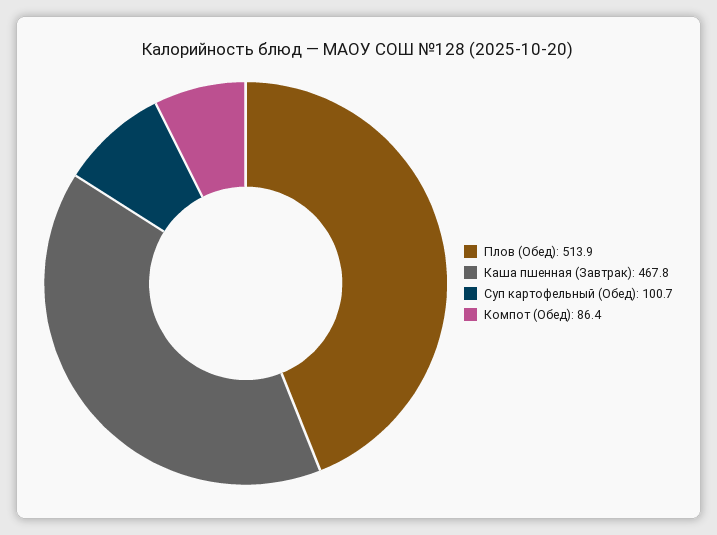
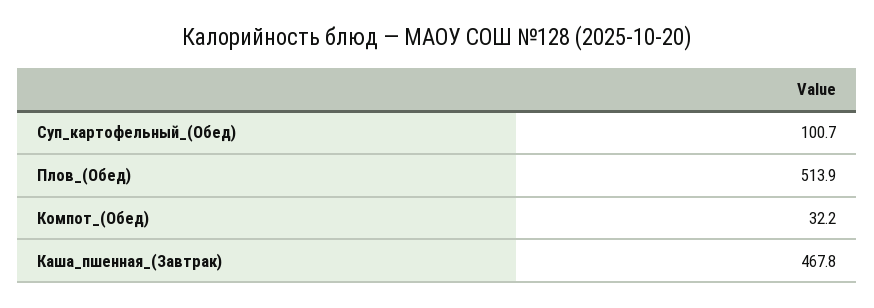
Компот (Обед): 86.4 -> 32.2

